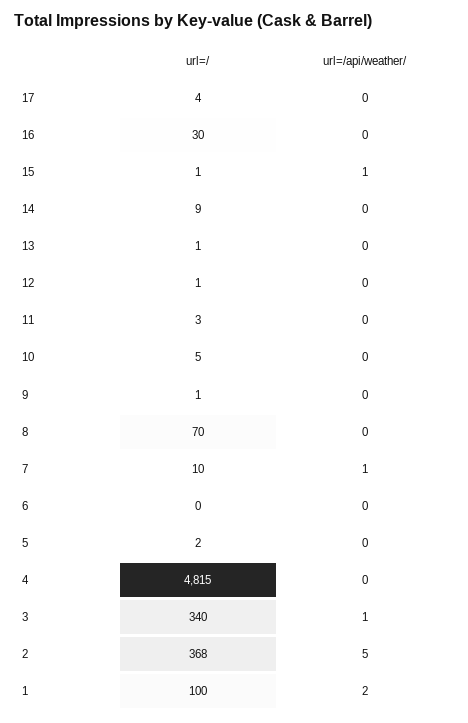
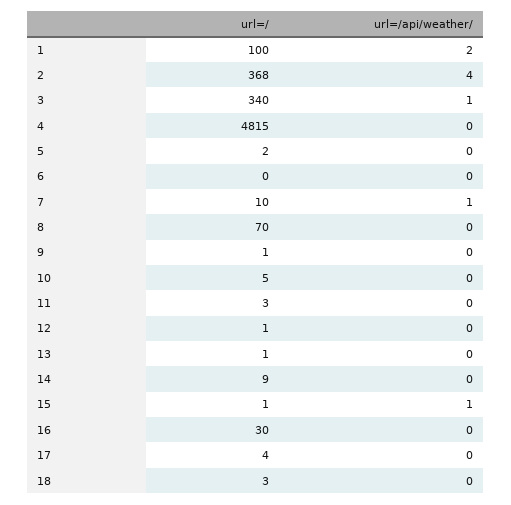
url=/api/weather/, 2: 5 -> 4
url=/, 18: none -> 3
url=/api/weather/, 18: none -> 0

